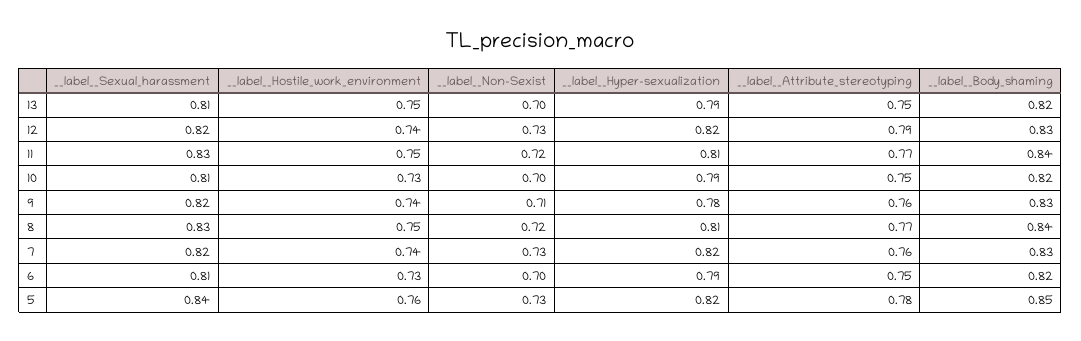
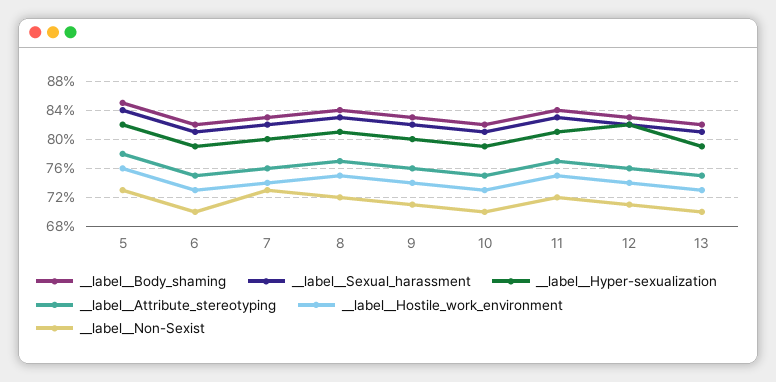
__label__Hostile_work_environment, 13: 0.75 -> 0.73
__label__Non-Sexist, 12: 0.73 -> 0.71
__label__Attribute_stereotyping, 12: 0.79 -> 0.76
__label__Hyper-sexualization, 9: 0.78 -> 0.8
__label__Hyper-sexualization, 7: 0.82 -> 0.8

